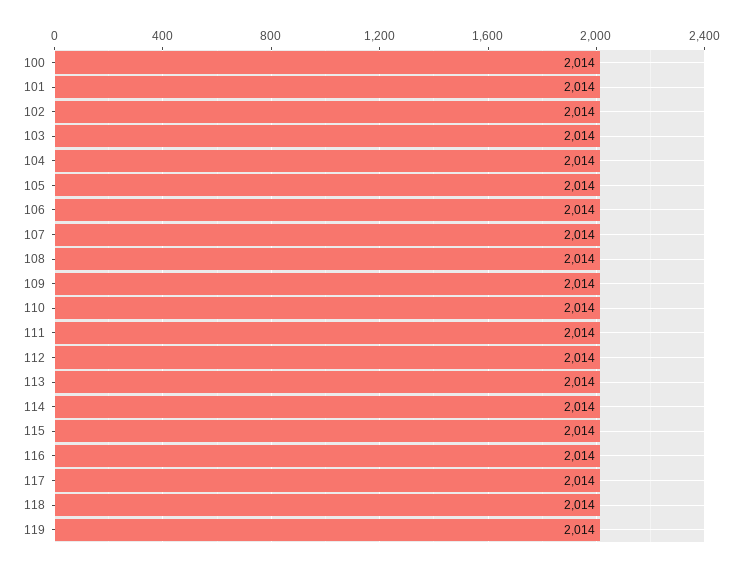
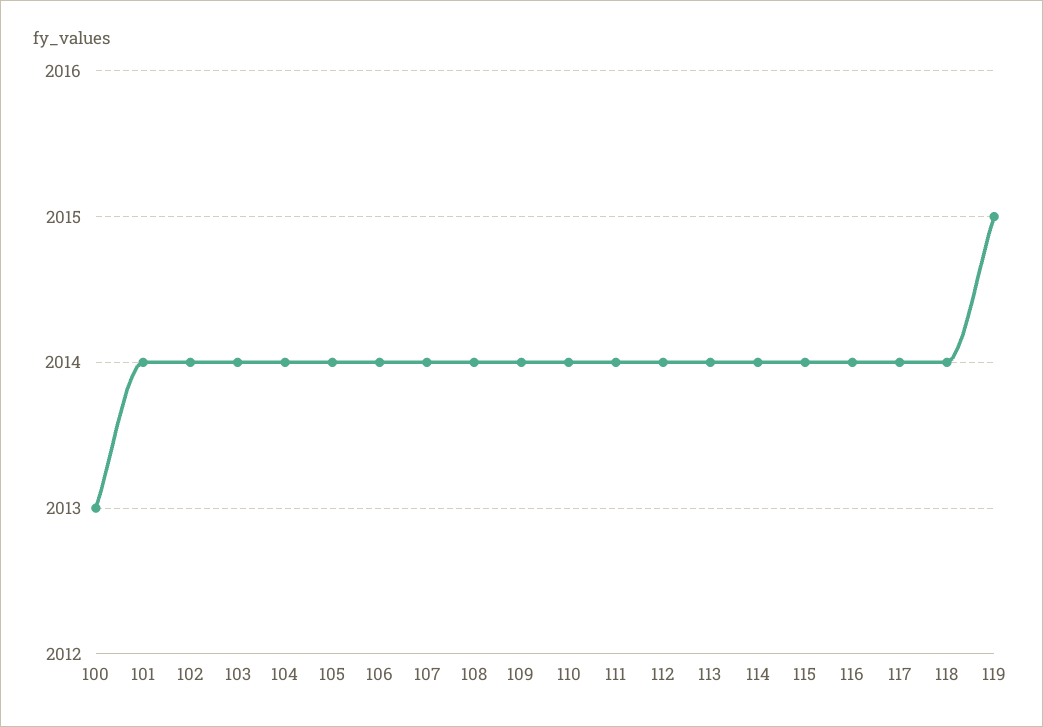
100: 2014 -> 2013
119: 2014 -> 2015

